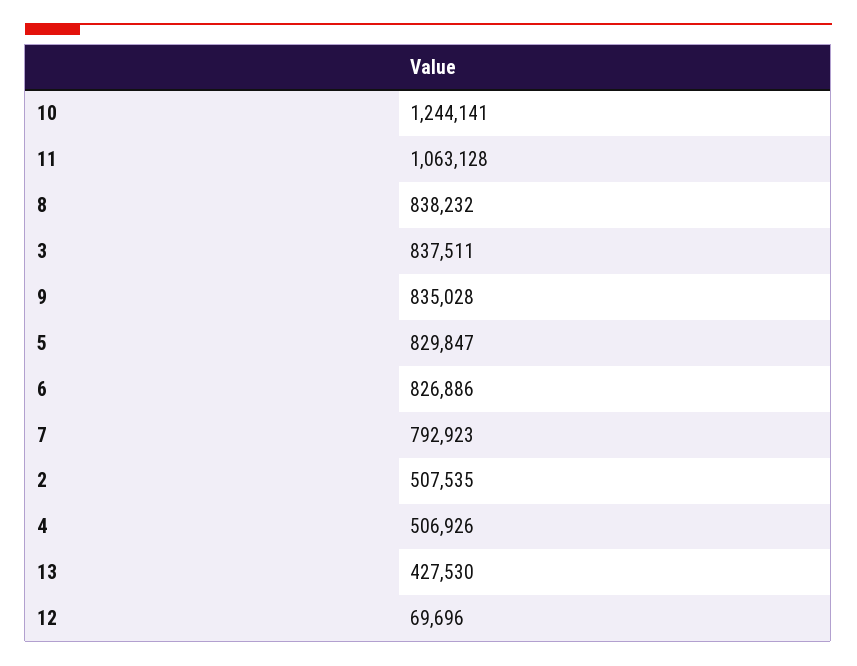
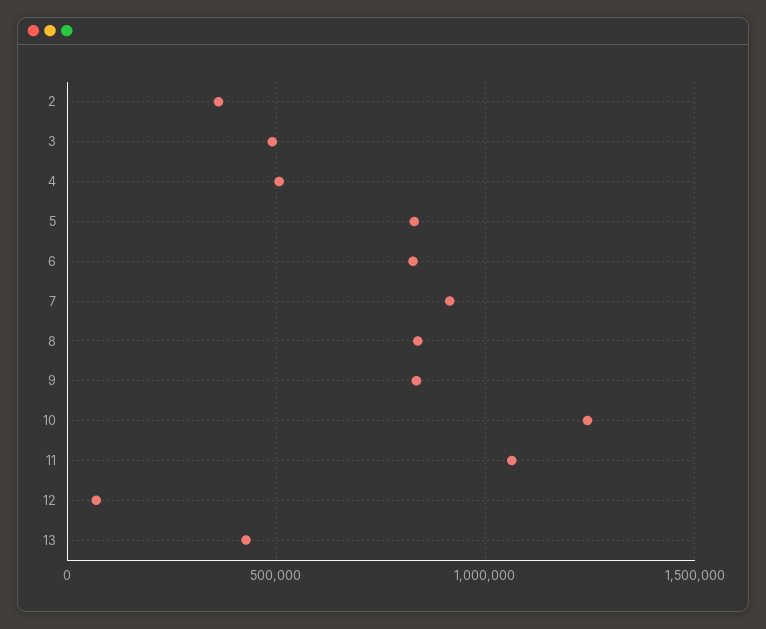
3: 837511 -> 500000
7: 792923 -> 900000
2: 507535 -> 350000

